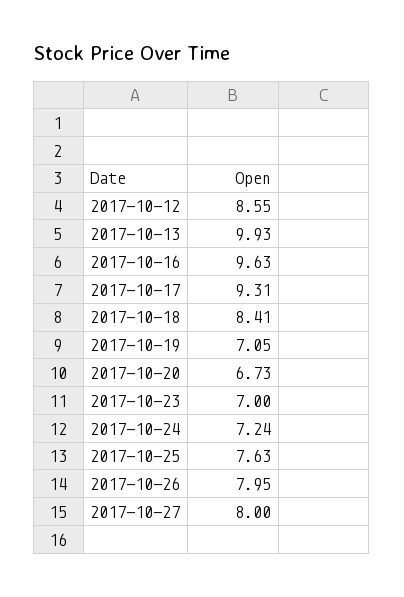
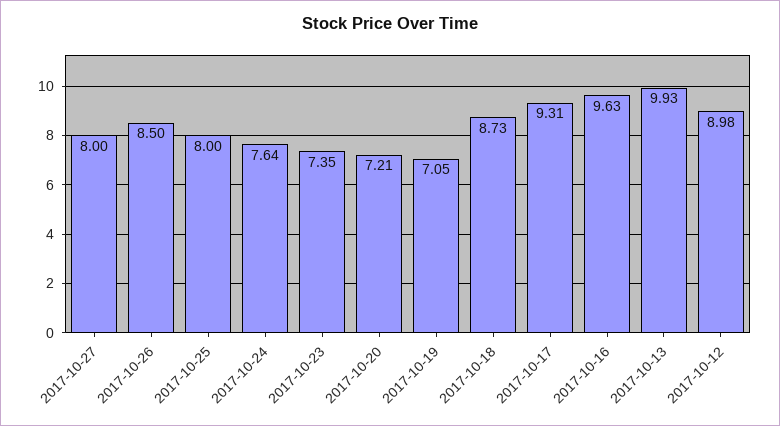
2017-10-12: 8.55 -> 8.98
2017-10-18: 8.41 -> 8.73
2017-10-20: 6.73 -> 7.21
2017-10-23: 7 -> 7.35
2017-10-24: 7.24 -> 7.64
2017-10-25: 7.63 -> 8
2017-10-26: 7.95 -> 8.5

